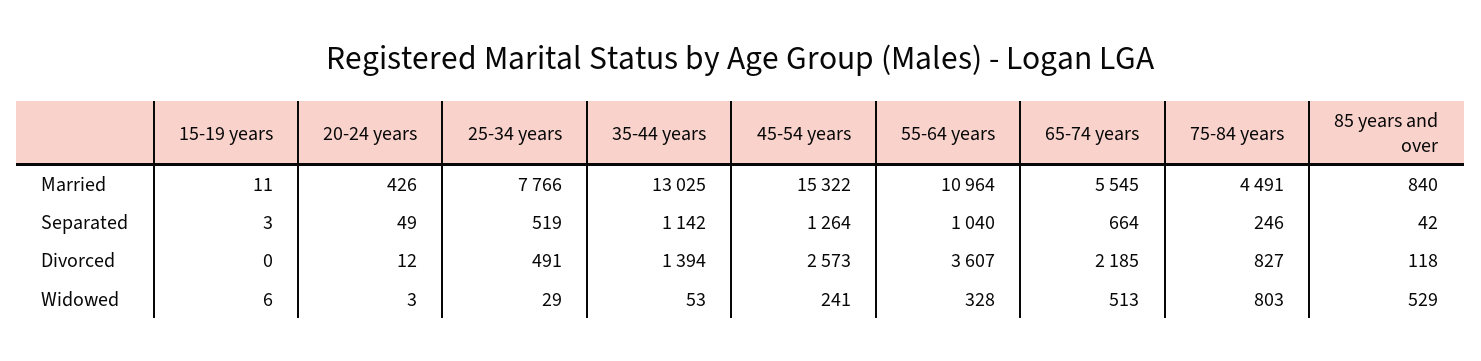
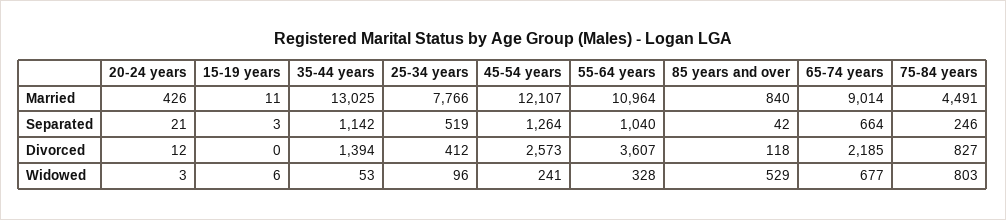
45-54 years, Married: 15322 -> 12107
65-74 years, Married: 5545 -> 9014
20-24 years, Separated: 49 -> 21
25-34 years, Divorced: 491 -> 412
25-34 years, Widowed: 29 -> 96
65-74 years, Widowed: 513 -> 677

